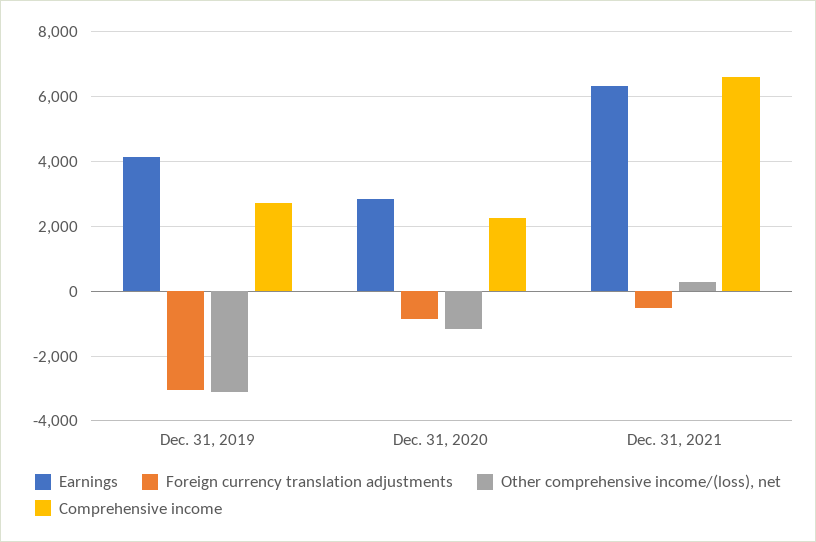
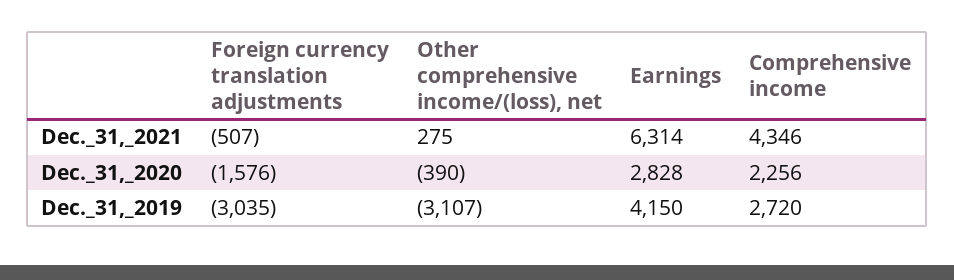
Foreign currency translation adjustments, Dec. 31, 2020: -800 -> -1576
Other comprehensive income/(loss), net, Dec. 31, 2020: -1200 -> -390
Comprehensive income, Dec. 31, 2021: 6600 -> 4346

